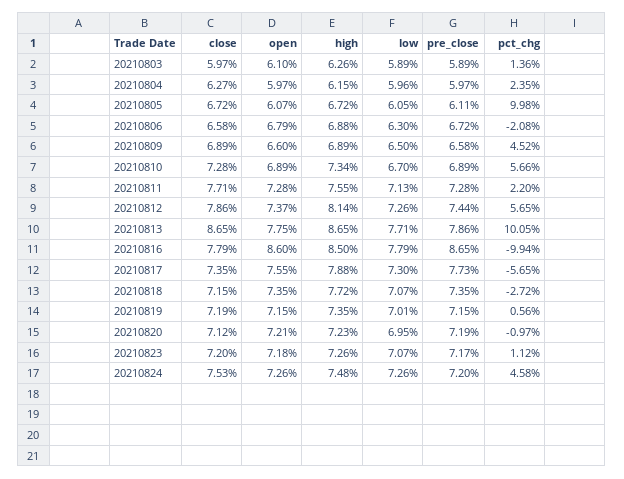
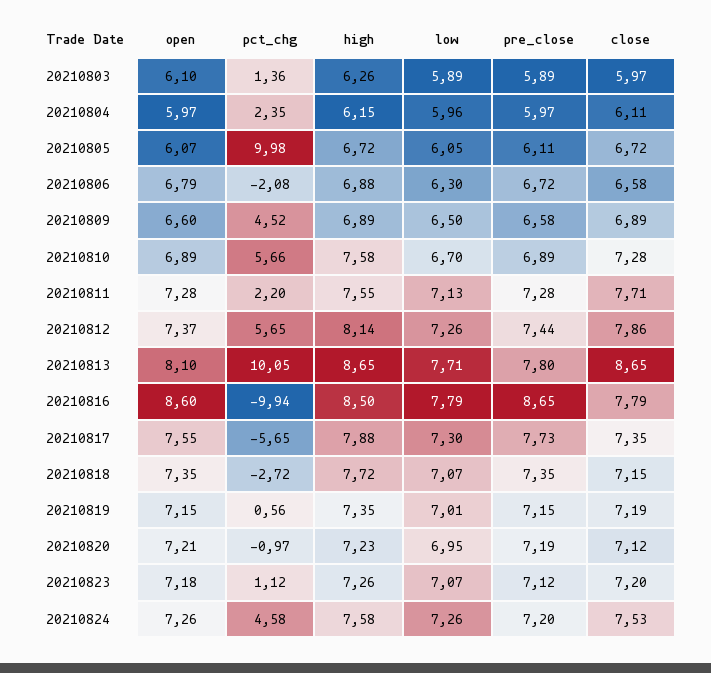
close, 20210804: 6.27 -> 6.11
high, 20210810: 7.34 -> 7.58
open, 20210813: 7.75 -> 8.1
pre_close, 20210813: 7.86 -> 7.8
pre_close, 20210823: 7.17 -> 7.12
high, 20210824: 7.48 -> 7.58

